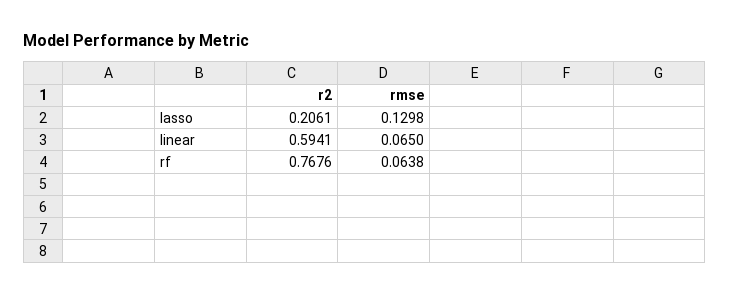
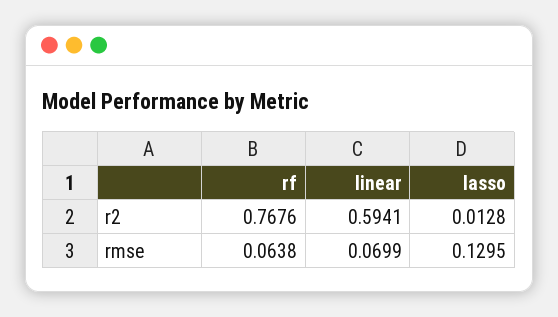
r2, lasso: 0.2061 -> 0.0128
rmse, lasso: 0.1298 -> 0.1295
rmse, linear: 0.065 -> 0.0699

